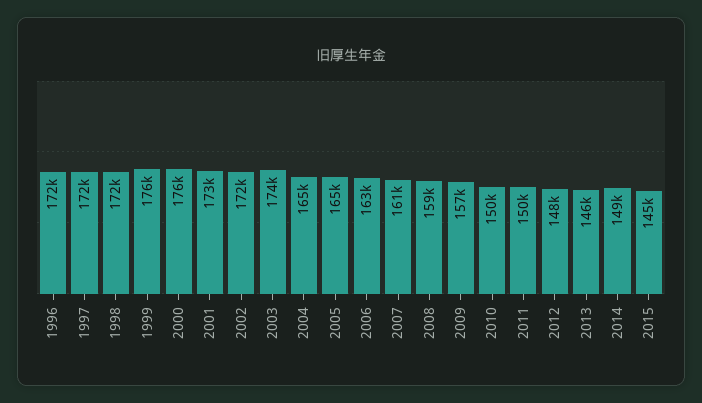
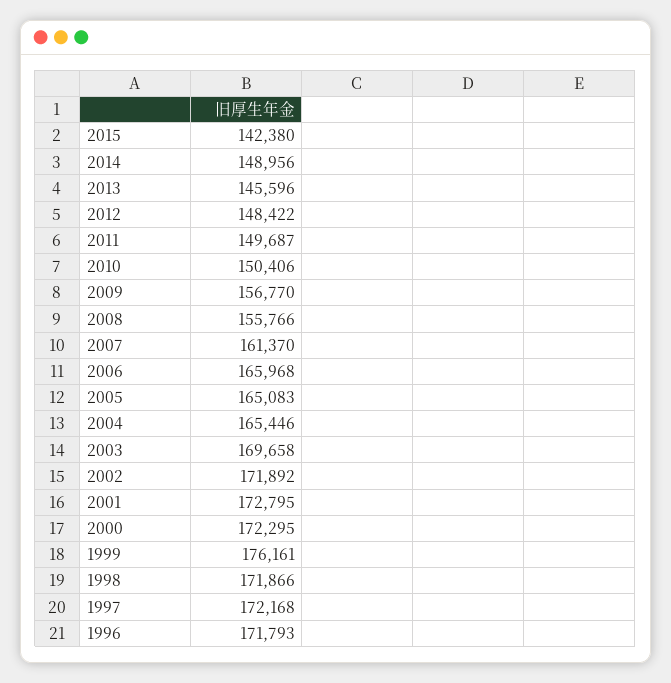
2000: 176000 -> 172295
2003: 174000 -> 169658
2006: 163000 -> 165968
2008: 159000 -> 155766
2015: 145000 -> 142380

